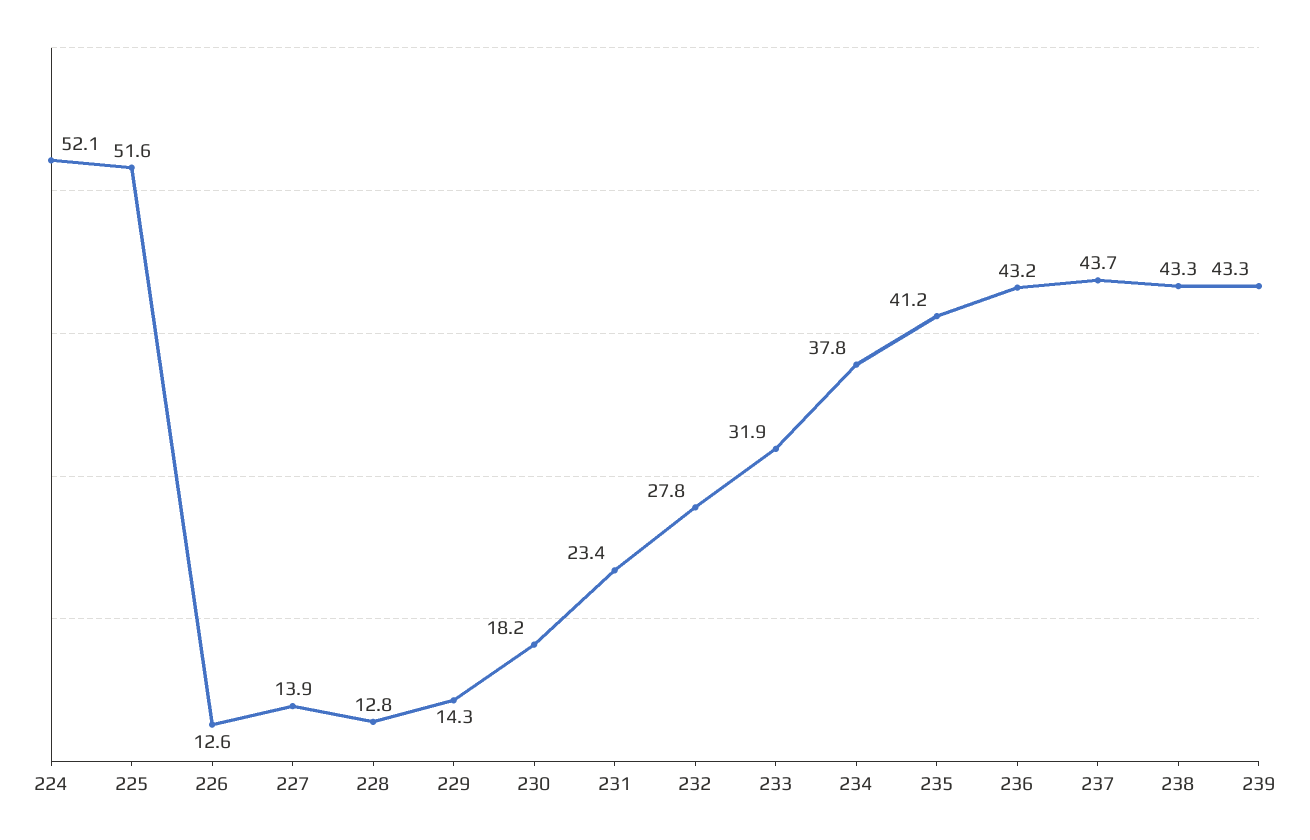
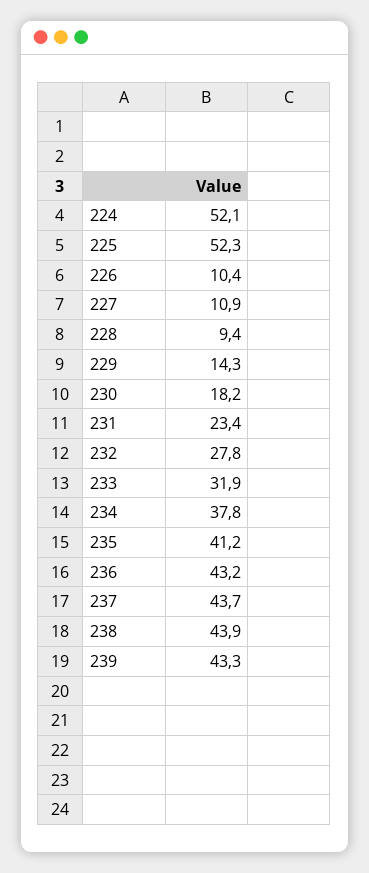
225: 51.6 -> 52.3
226: 12.6 -> 10.4
227: 13.9 -> 10.9
228: 12.8 -> 9.4
238: 43.3 -> 43.9

